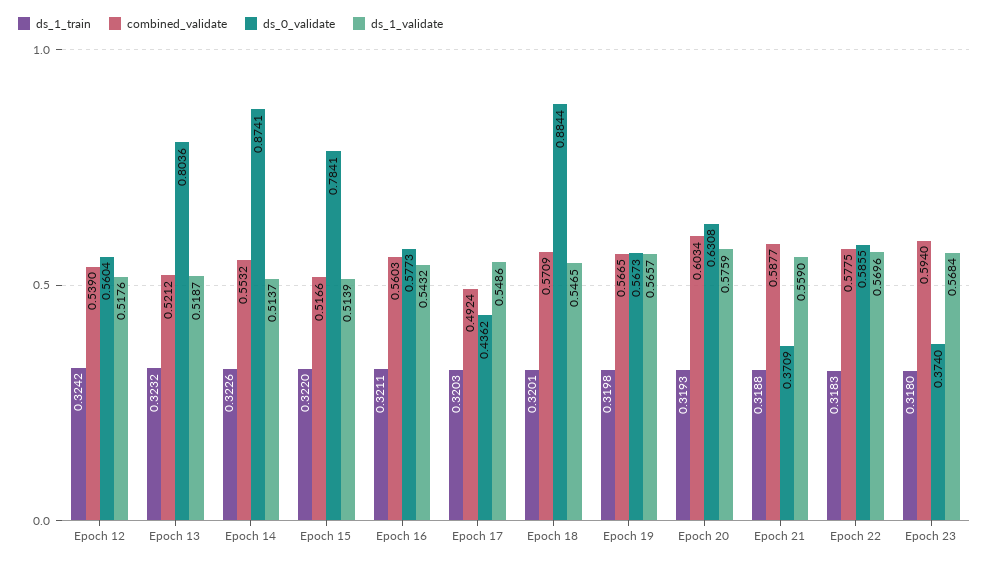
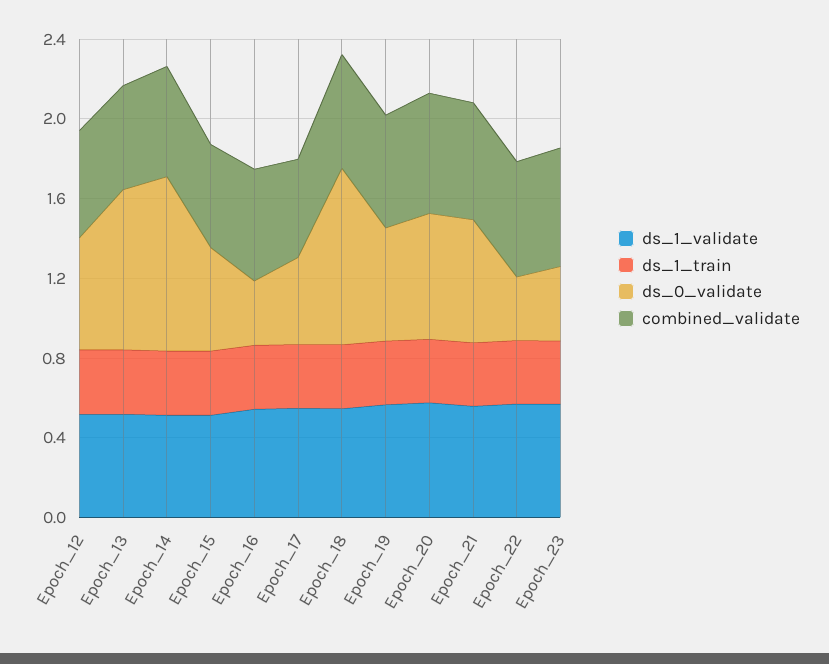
ds_0_validate, Epoch 15: 0.7841 -> 0.5
ds_0_validate, Epoch 16: 0.5773 -> 0.3
ds_0_validate, Epoch 21: 0.3709 -> 0.6
ds_0_validate, Epoch 22: 0.5855 -> 0.3

